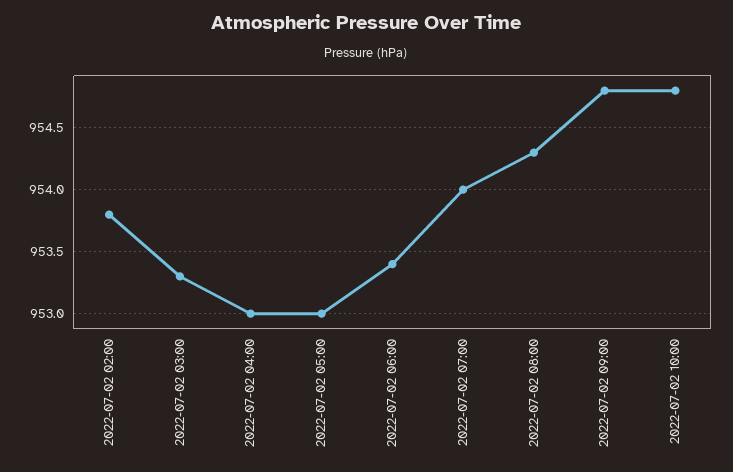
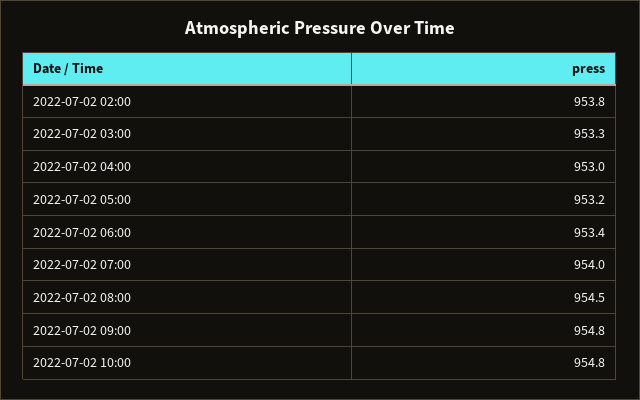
2022-07-02 05:00: 953 -> 953.2
2022-07-02 08:00: 954.3 -> 954.5

